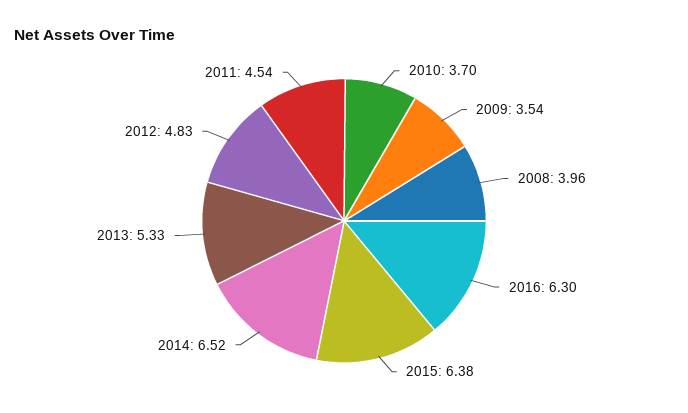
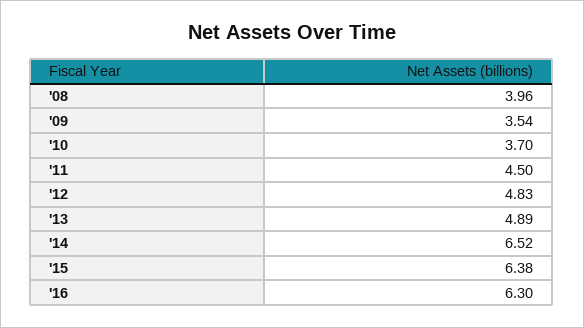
2013: 5.33 -> 4.89
2011: 4.54 -> 4.5

